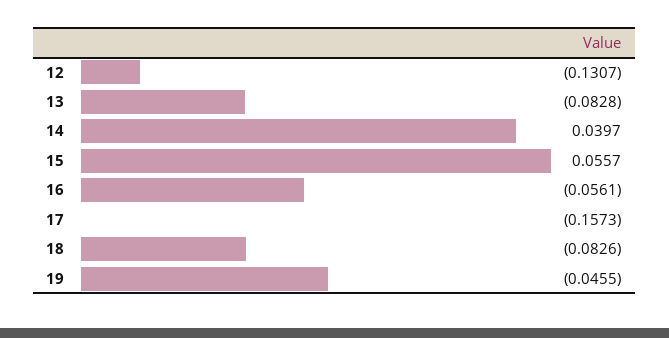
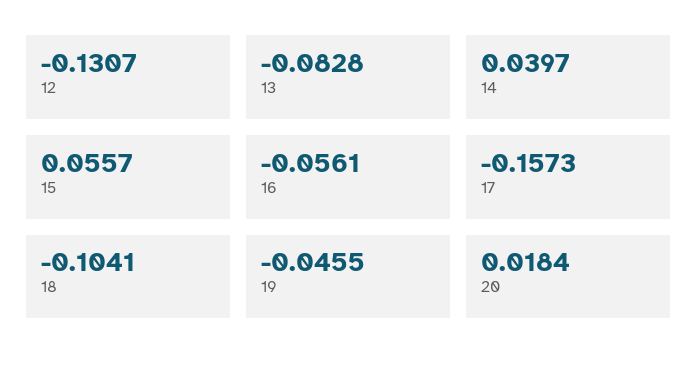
18: -0.0826 -> -0.1041
20: none -> 0.0184

